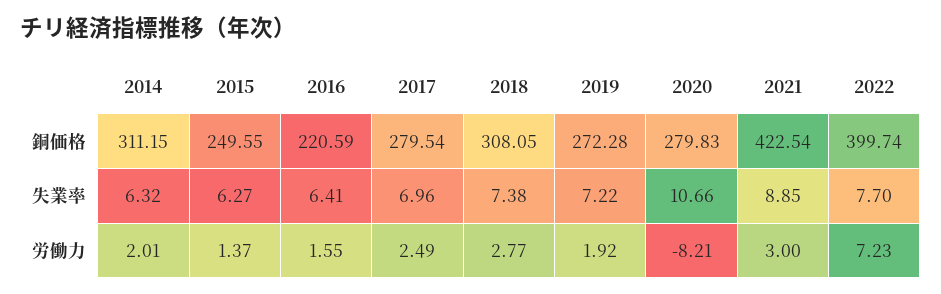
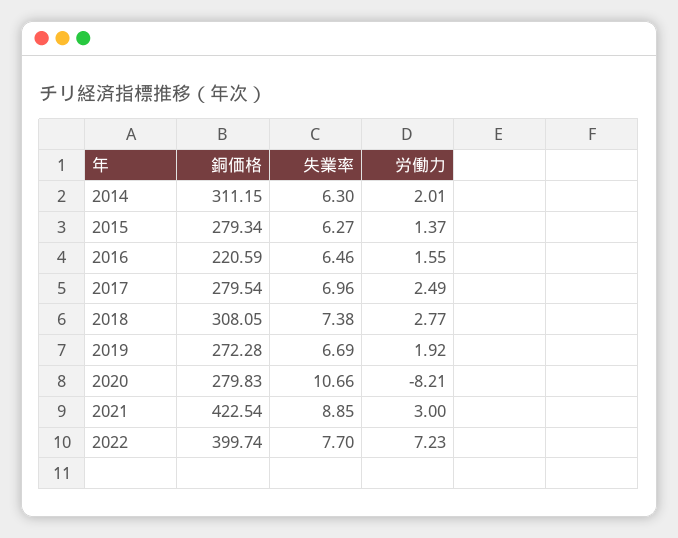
2015, 銅価格: 249.55 -> 279.34
2014, 失業率: 6.32 -> 6.3
2016, 失業率: 6.41 -> 6.46
2019, 失業率: 7.22 -> 6.69

